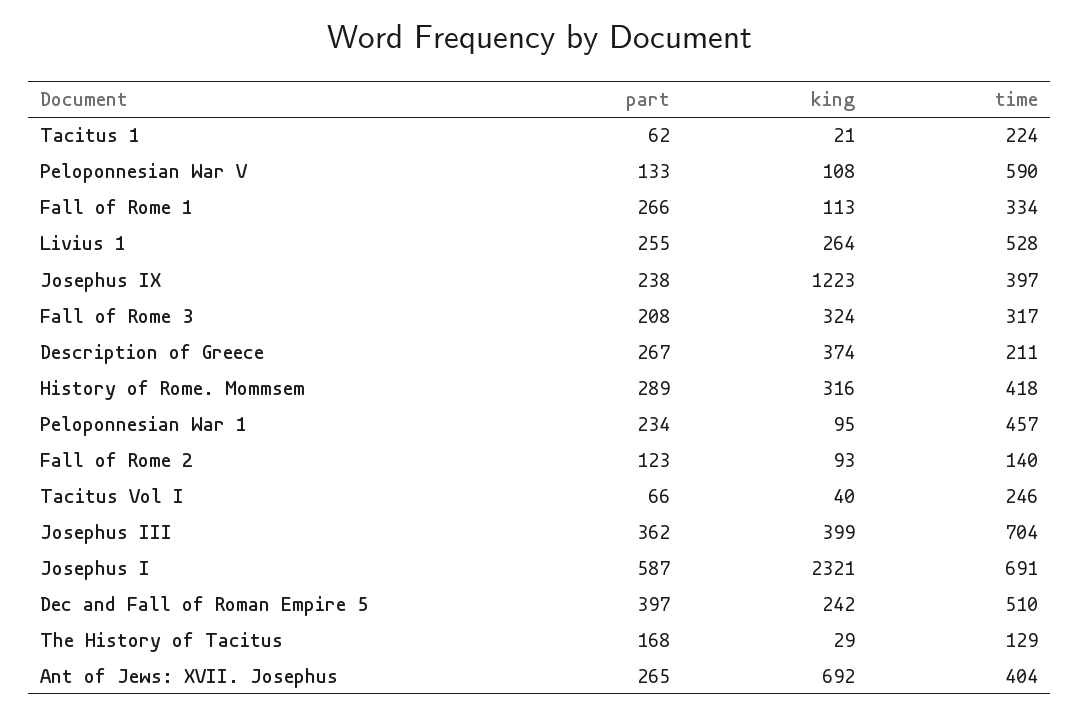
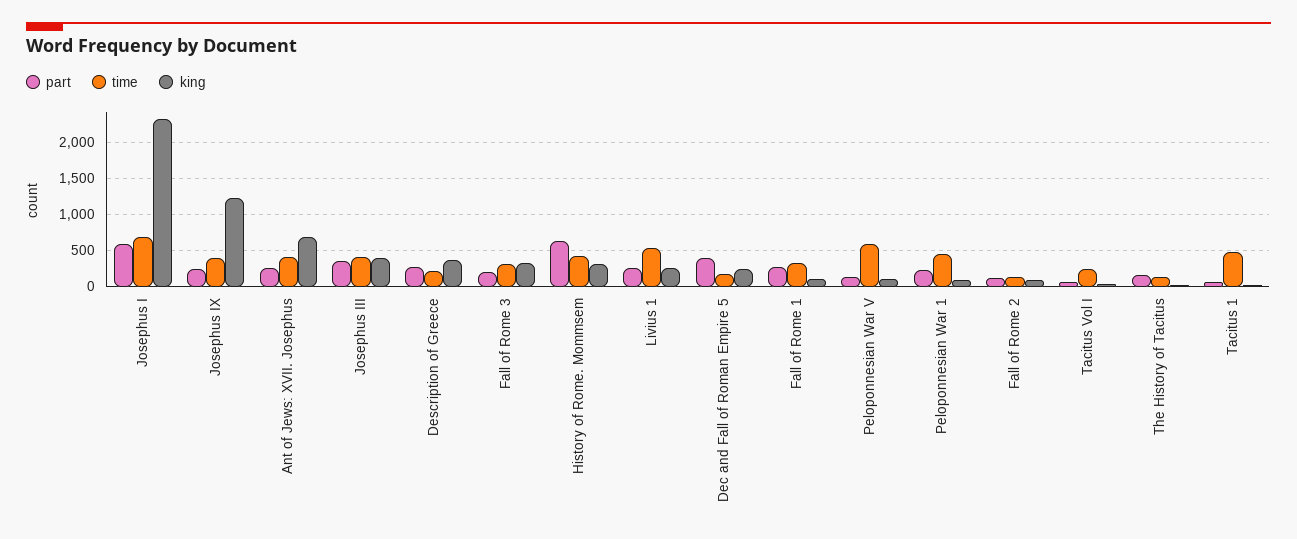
time, Tacitus 1: 224 -> 500
part, History of Rome. Mommsem: 289 -> 600
time, Josephus III: 704 -> 400
time, Dec and Fall of Roman Empire 5: 510 -> 200

